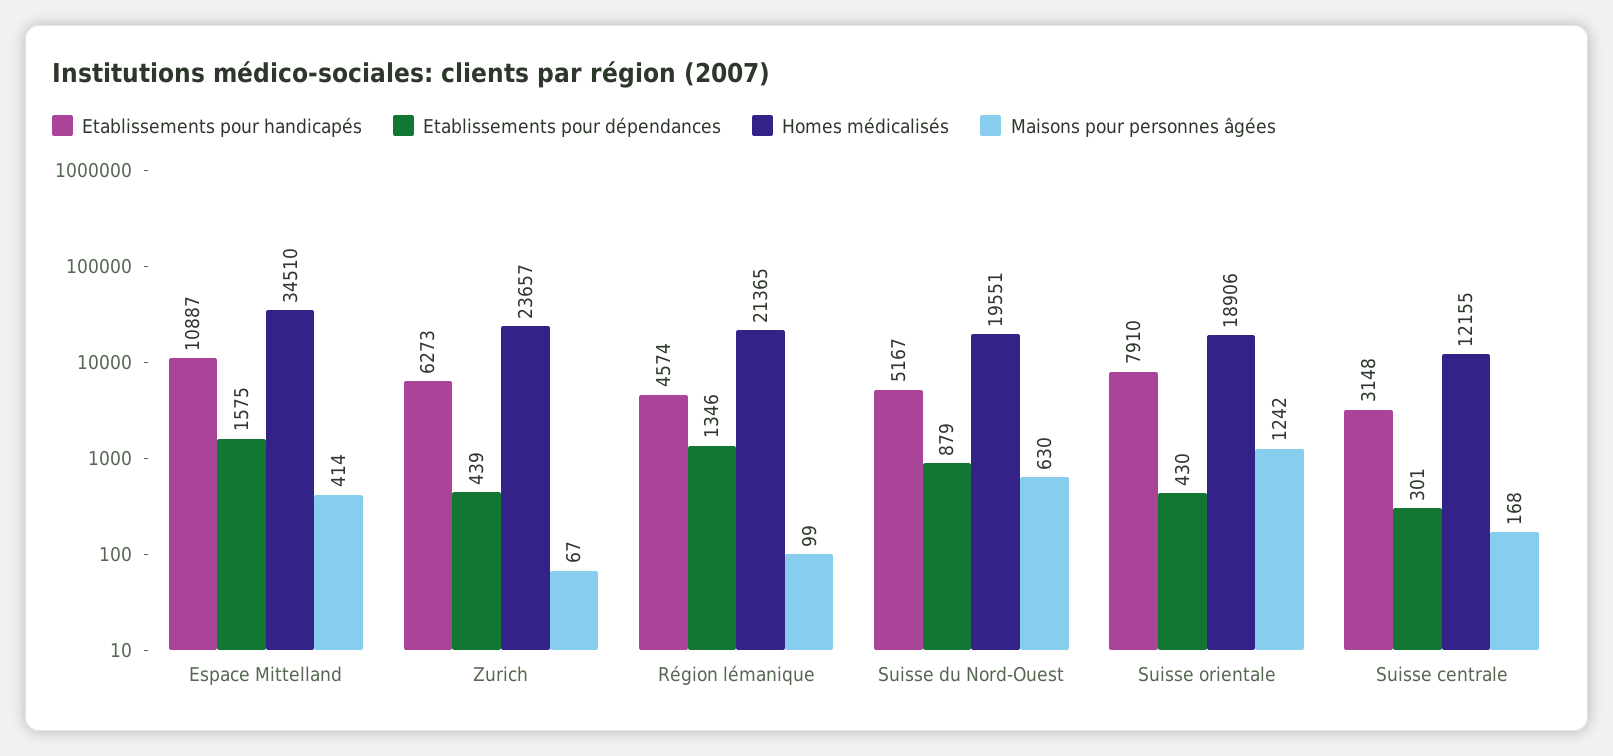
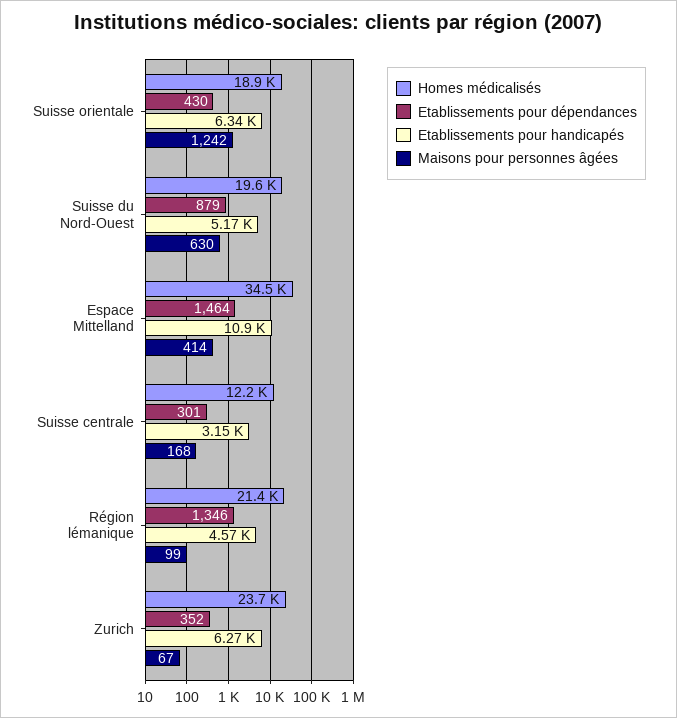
Etablissements pour dépendances, Espace Mittelland: 1575 -> 1464
Etablissements pour dépendances, Zurich: 439 -> 352
Etablissements pour handicapés, Suisse orientale: 7910 -> 6340

